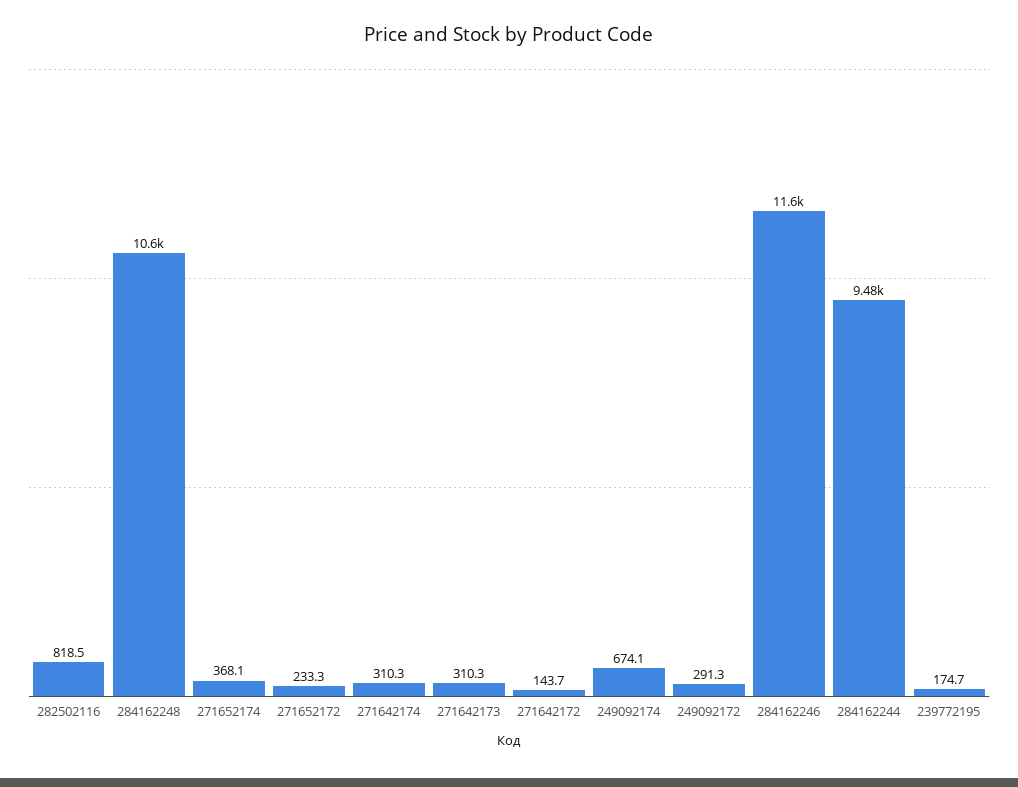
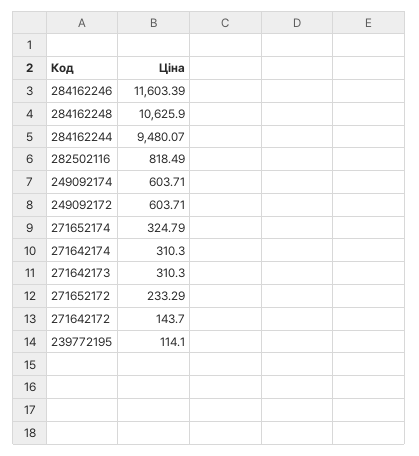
271652174: 368.1 -> 324.79
249092174: 674.1 -> 603.71
249092172: 291.3 -> 603.71
239772195: 174.7 -> 114.1

